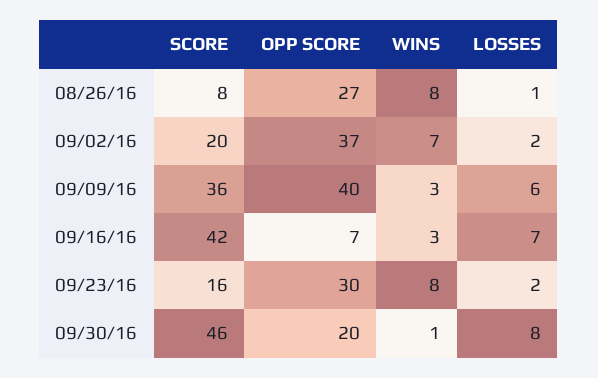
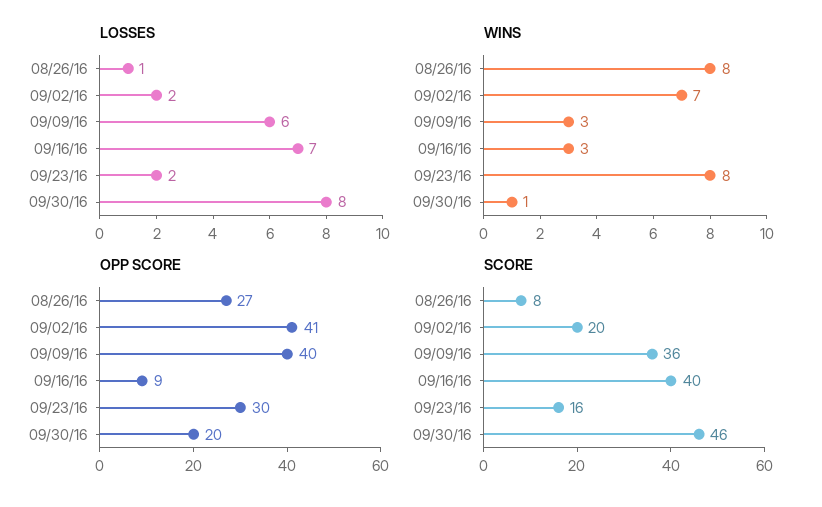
OPP SCORE, 09/02/16: 37 -> 41
SCORE, 09/16/16: 42 -> 40
OPP SCORE, 09/16/16: 7 -> 9

